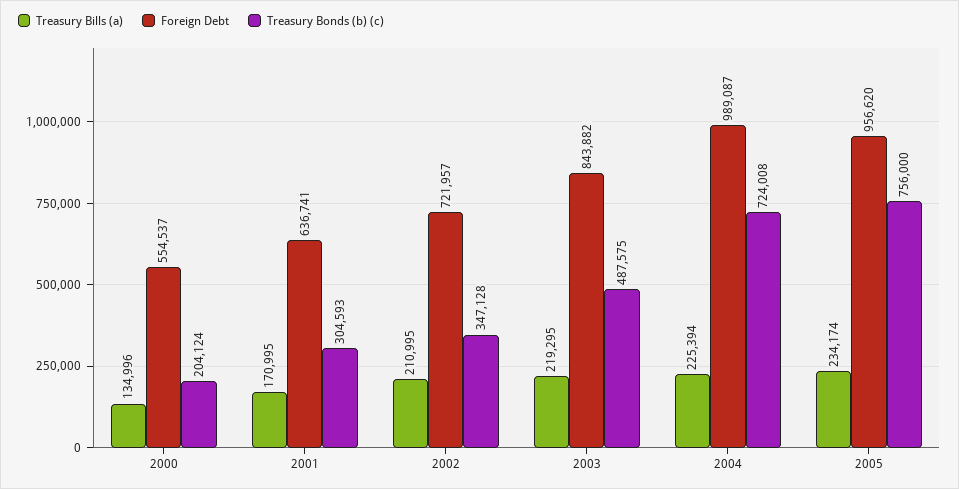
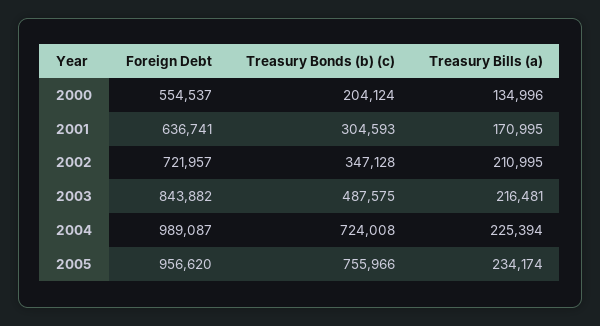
Treasury Bills (a), 2003: 219295 -> 216481
Treasury Bonds (b) (c), 2005: 756000 -> 755966

